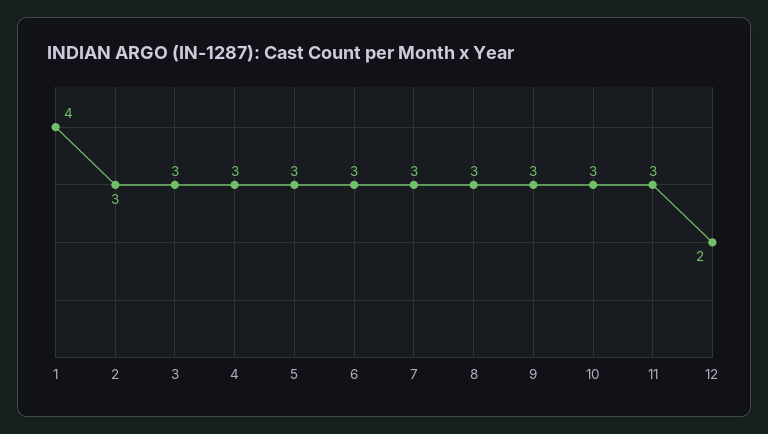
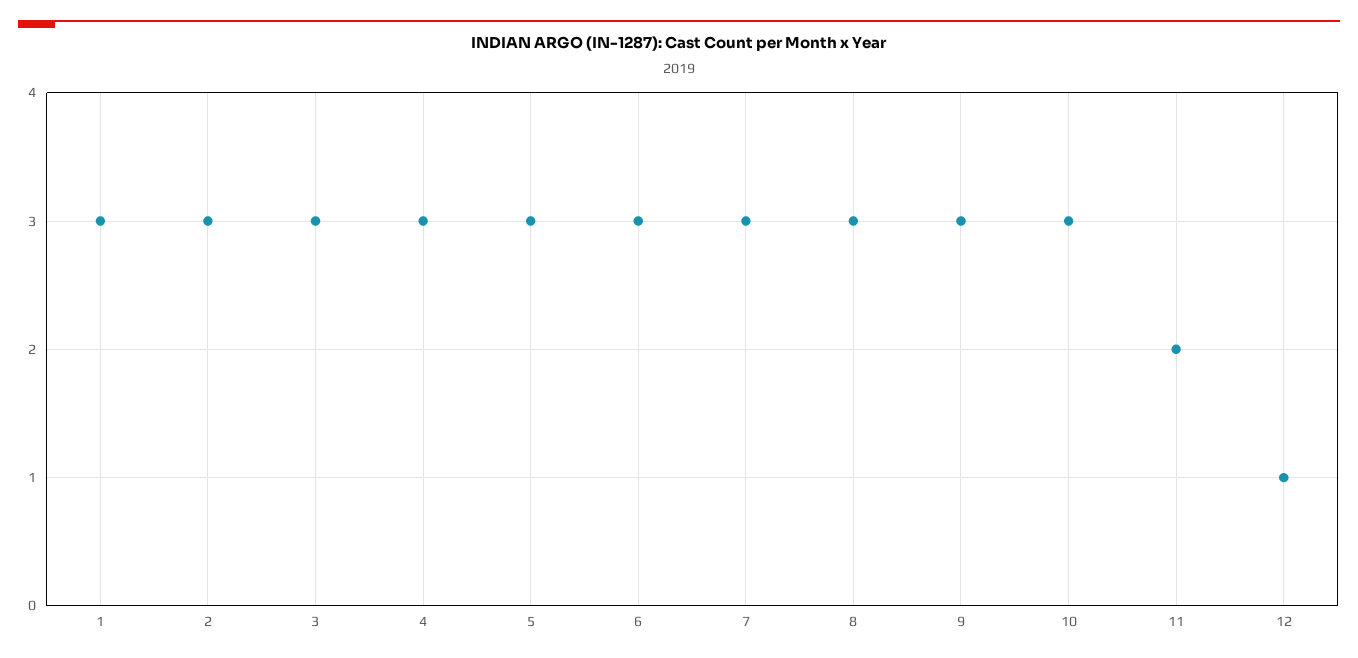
1: 4 -> 3
11: 3 -> 2
12: 2 -> 1

